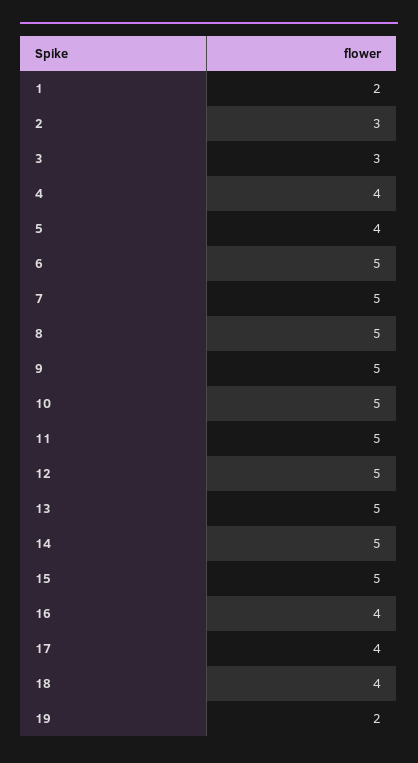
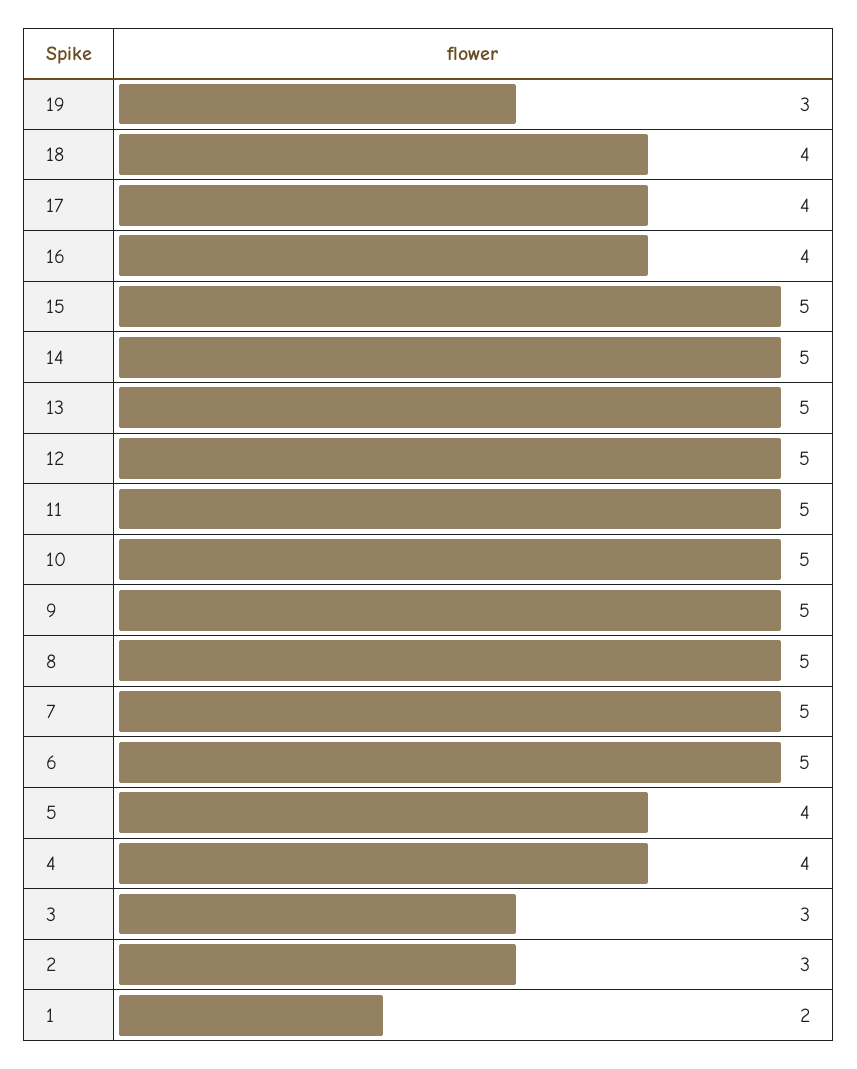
19: 2 -> 3

